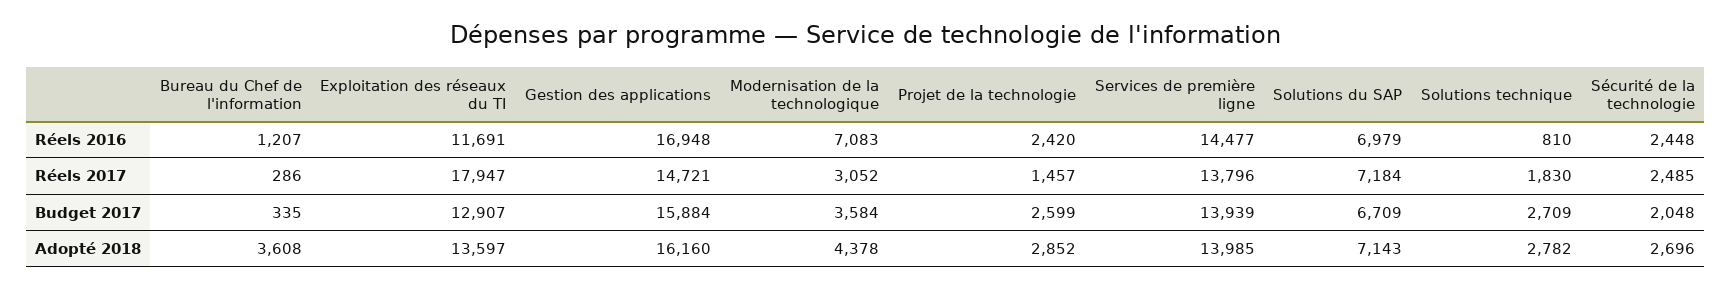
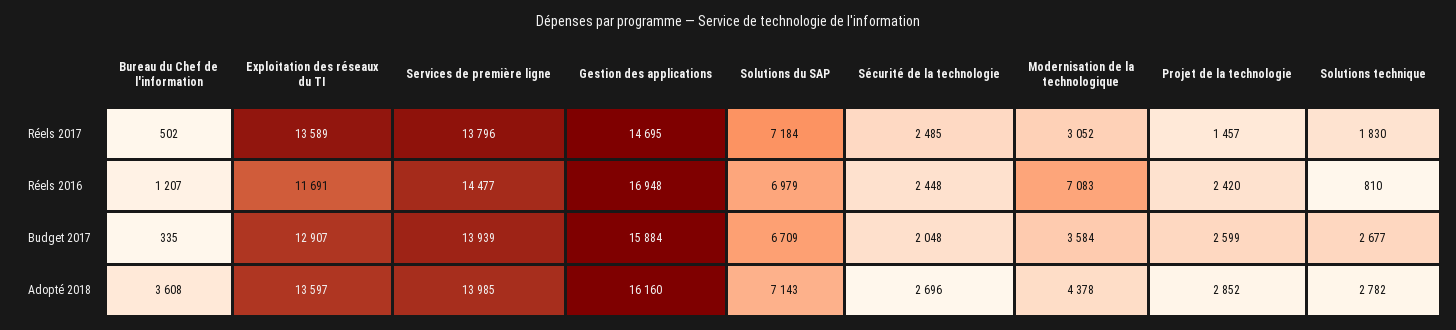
Bureau du Chef de l'information, Réels 2017: 286 -> 502
Exploitation des réseaux du TI, Réels 2017: 17947 -> 13589
Gestion des applications, Réels 2017: 14721 -> 14695
Solutions technique, Budget 2017: 2709 -> 2677

